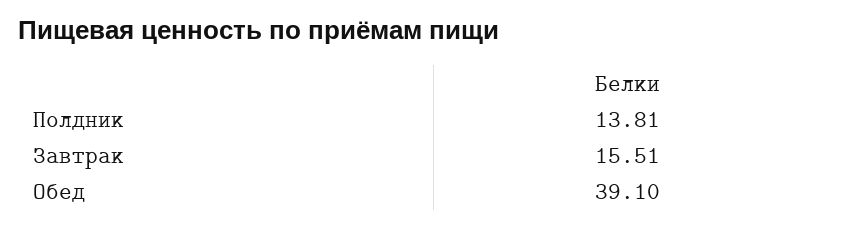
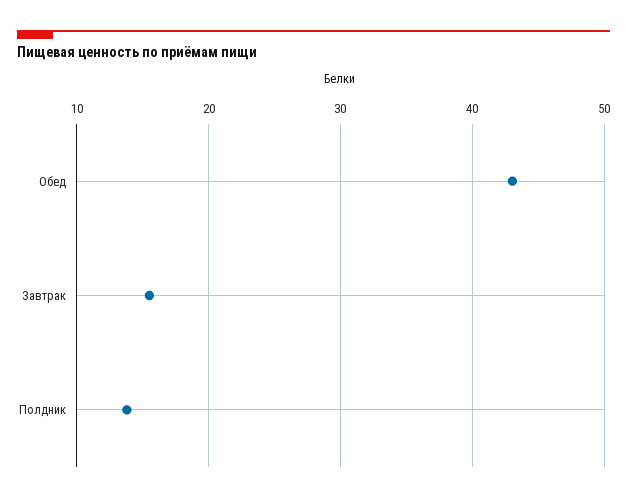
Обед: 39.1 -> 43

